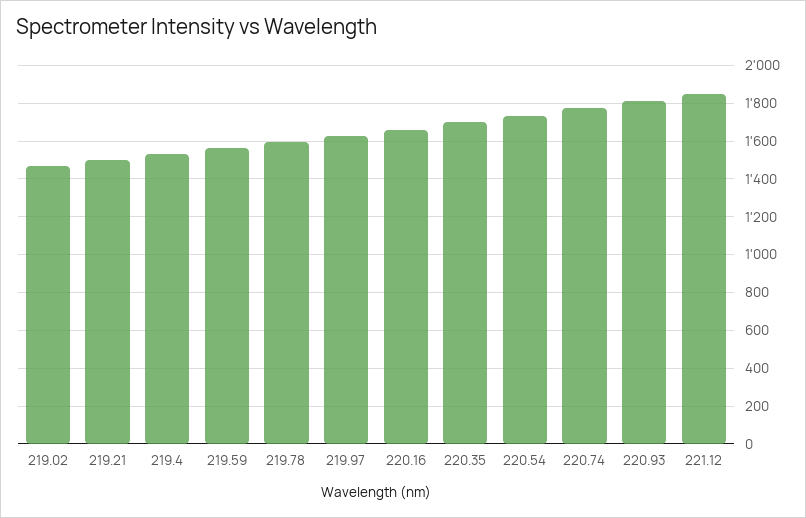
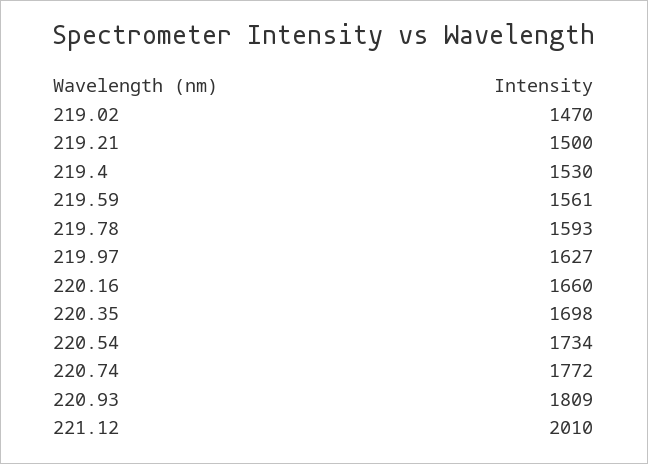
221.12: 1850 -> 2010

